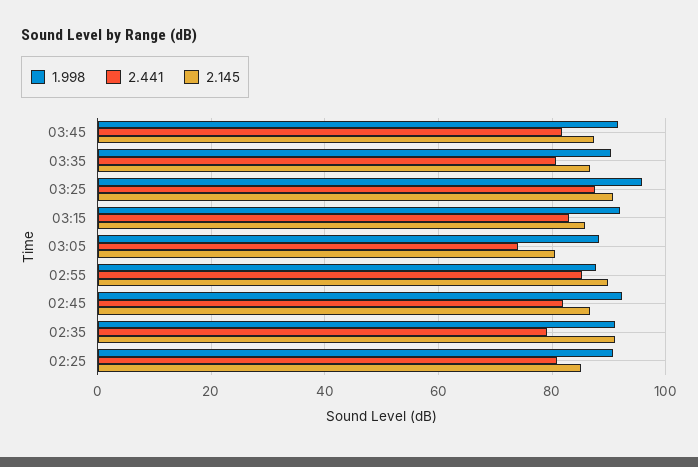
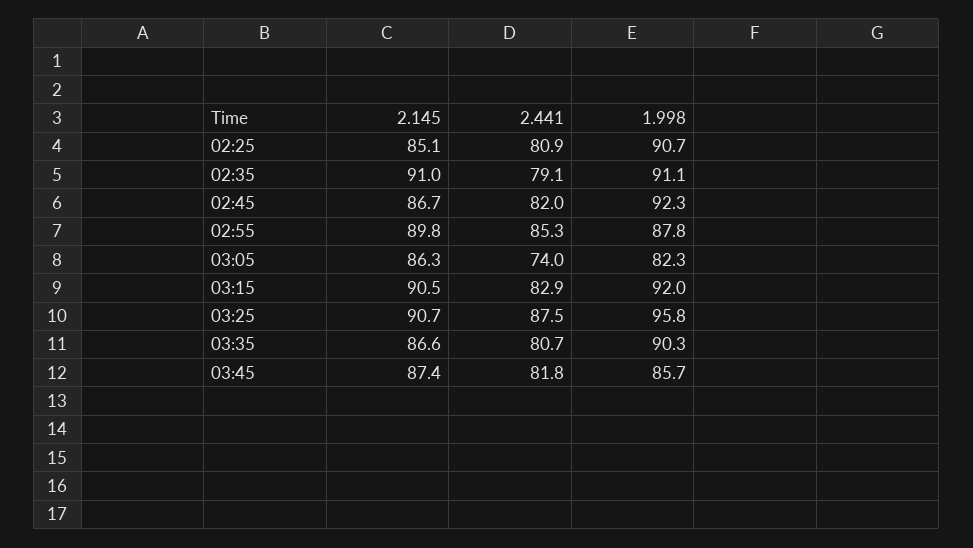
1.998, 03:45: 92 -> 85.7
2.145, 03:15: 86 -> 90.5
1.998, 03:05: 88 -> 82.3
2.145, 03:05: 80 -> 86.3

